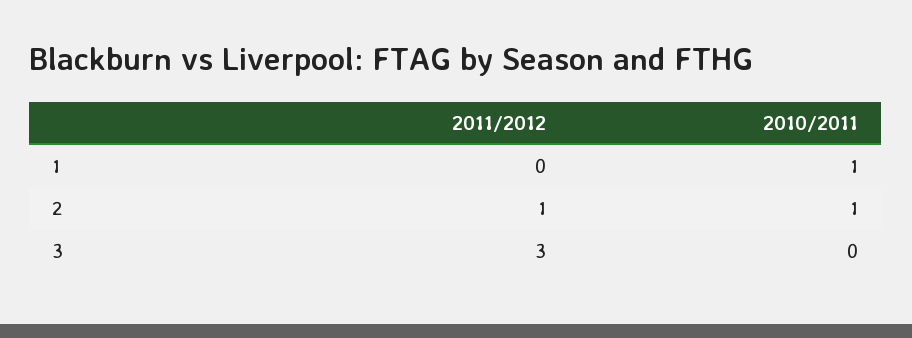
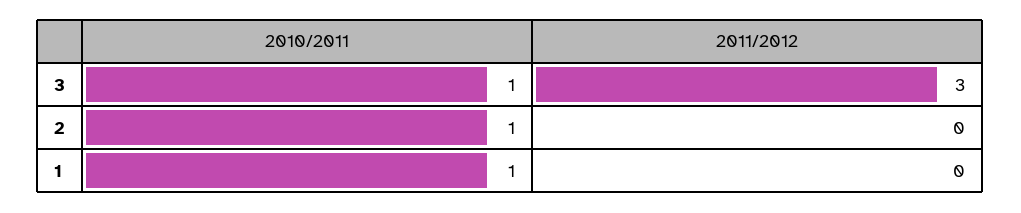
2011/2012, 2: 1 -> 0
2010/2011, 3: 0 -> 1

